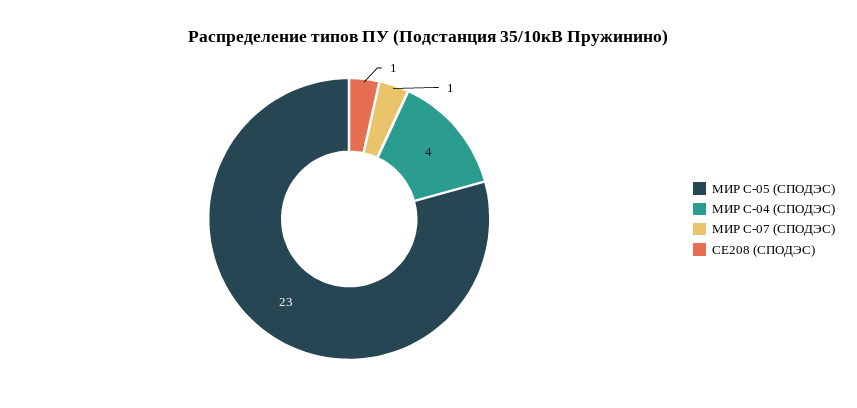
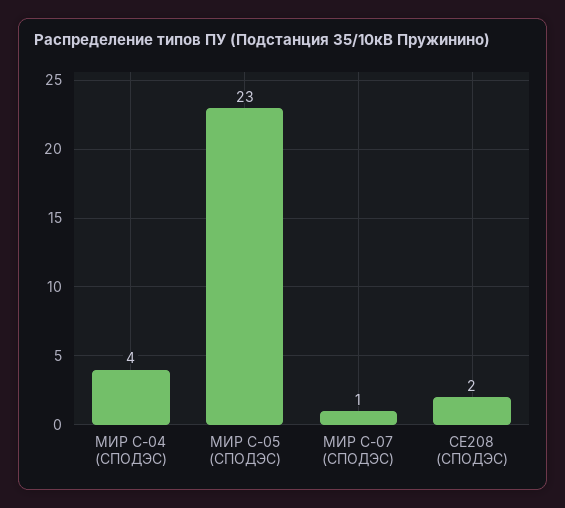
СЕ208 (СПОДЭС): 1 -> 2

